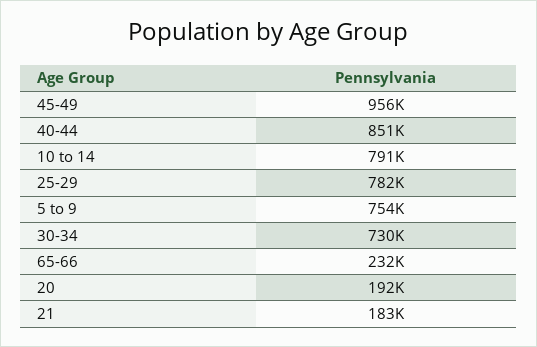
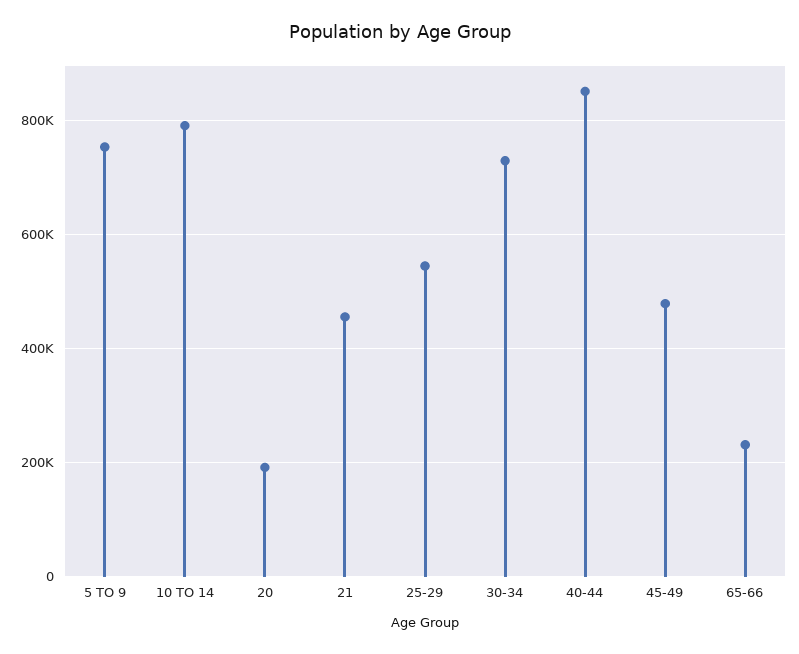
45-49: 956000 -> 480000
25-29: 782000 -> 540000
21: 183000 -> 460000

